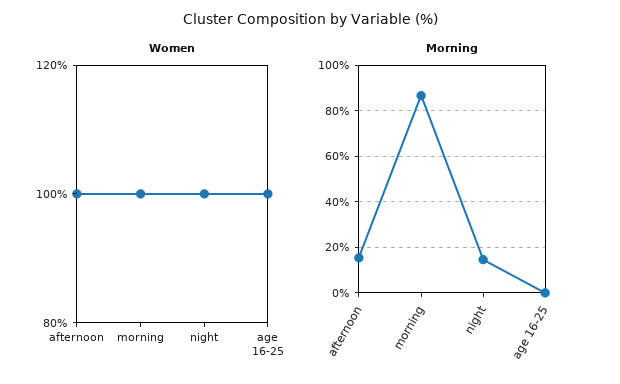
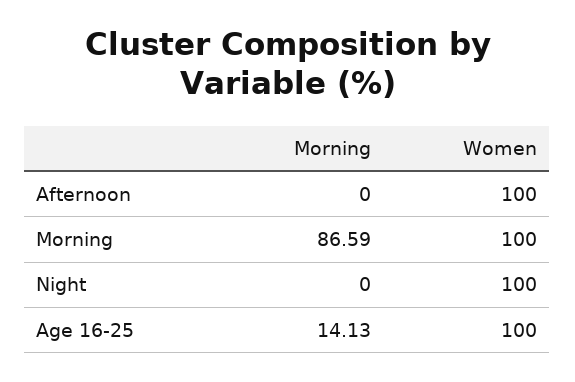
Morning, afternoon: 15 -> 0
Morning, night: 15 -> 0
Morning, age 16-25: 0 -> 14.13

